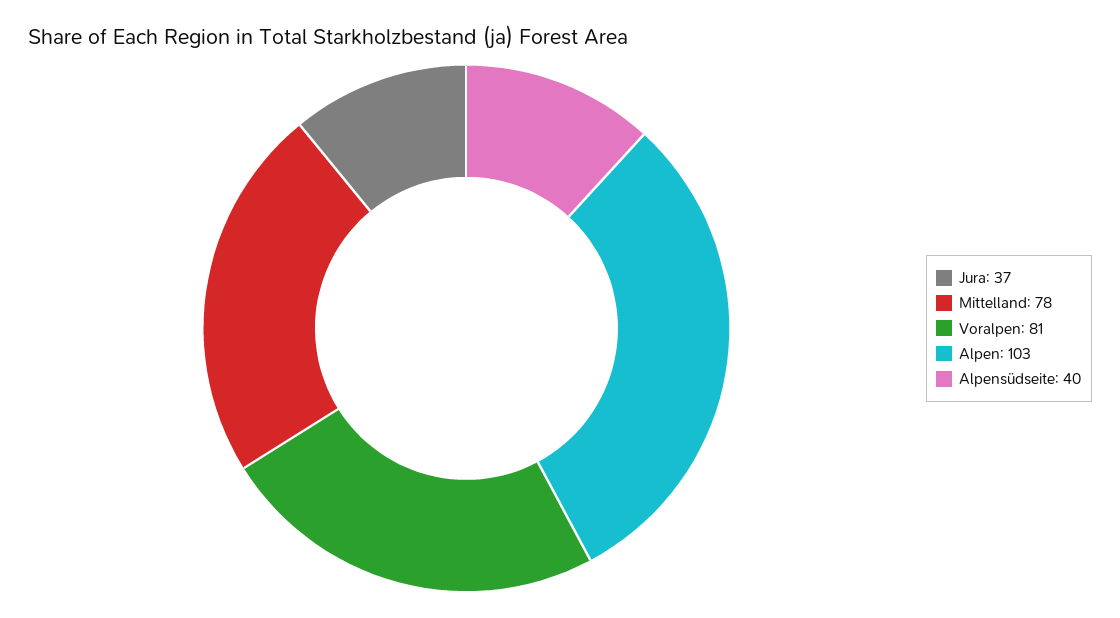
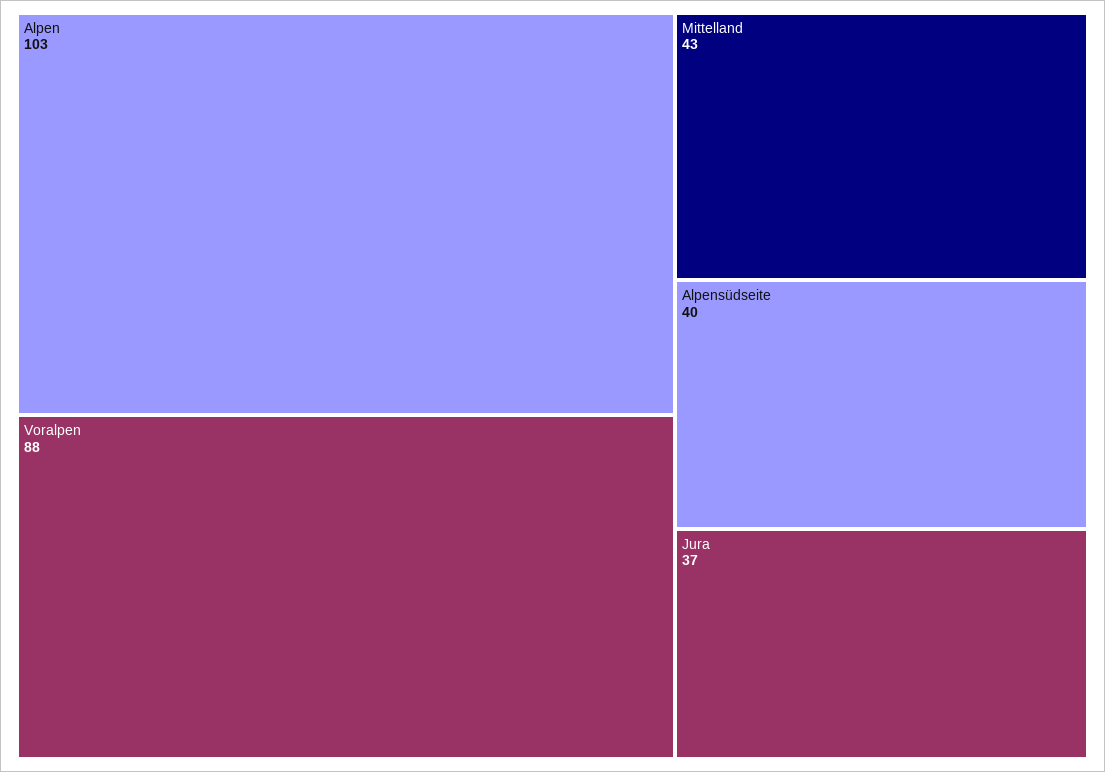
Mittelland: 78 -> 43
Voralpen: 81 -> 88

